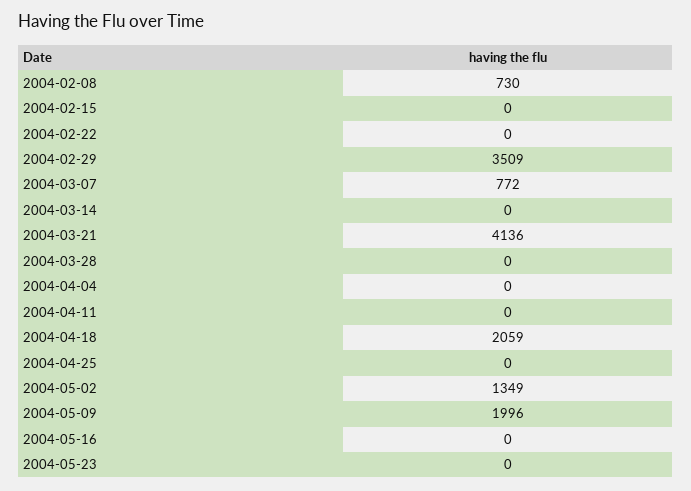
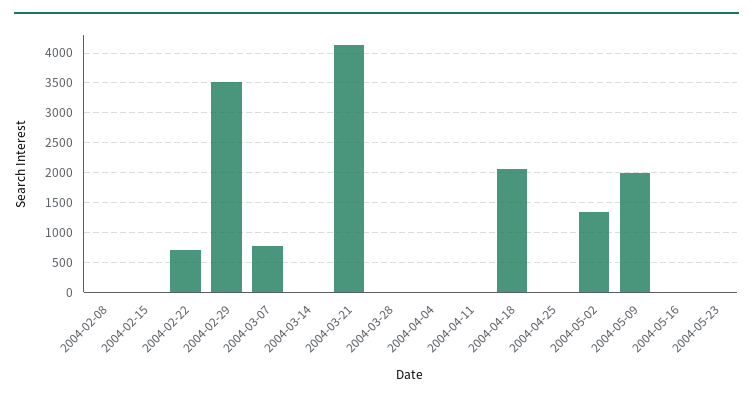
2004-02-08: 730 -> 0
2004-02-22: 0 -> 750

